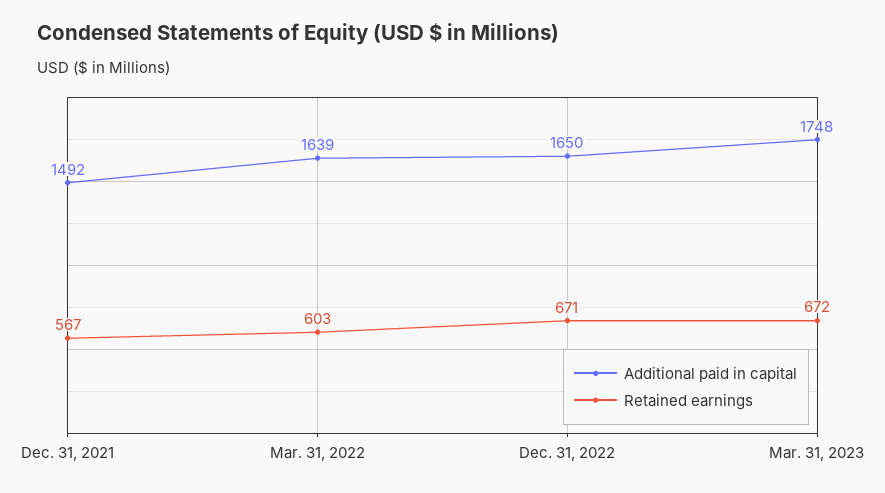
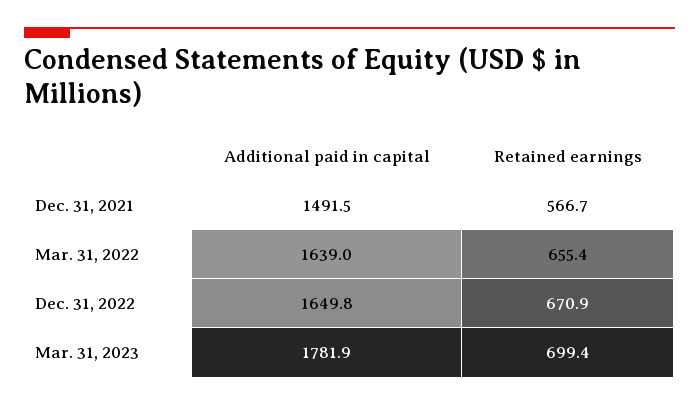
Retained earnings, Mar. 31, 2022: 603 -> 655.4
Additional paid in capital, Mar. 31, 2023: 1748 -> 1781.9
Retained earnings, Mar. 31, 2023: 672 -> 699.4

